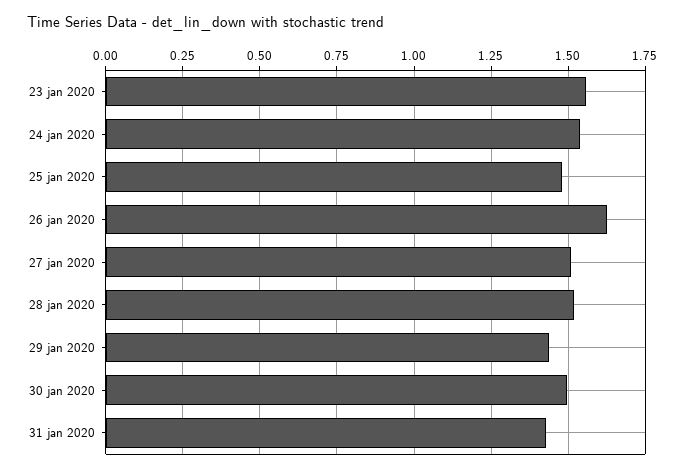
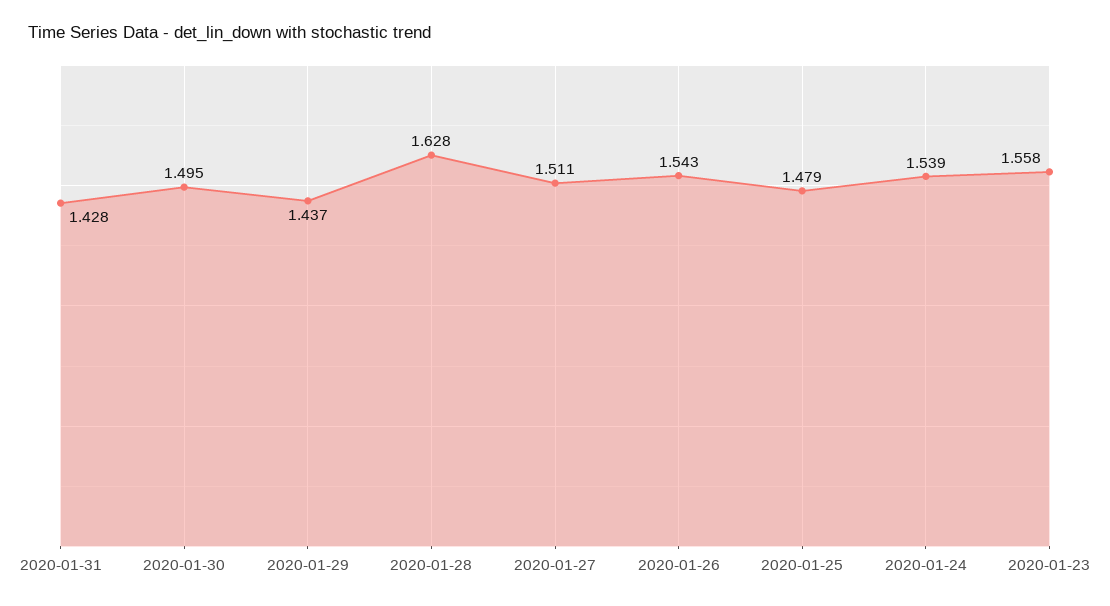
26 jan 2020: 1.625 -> 1.543
28 jan 2020: 1.525 -> 1.628

